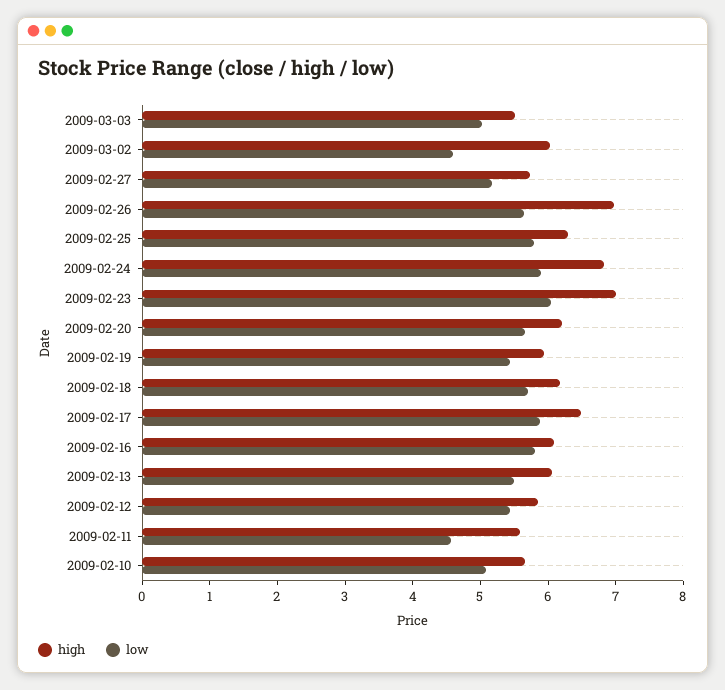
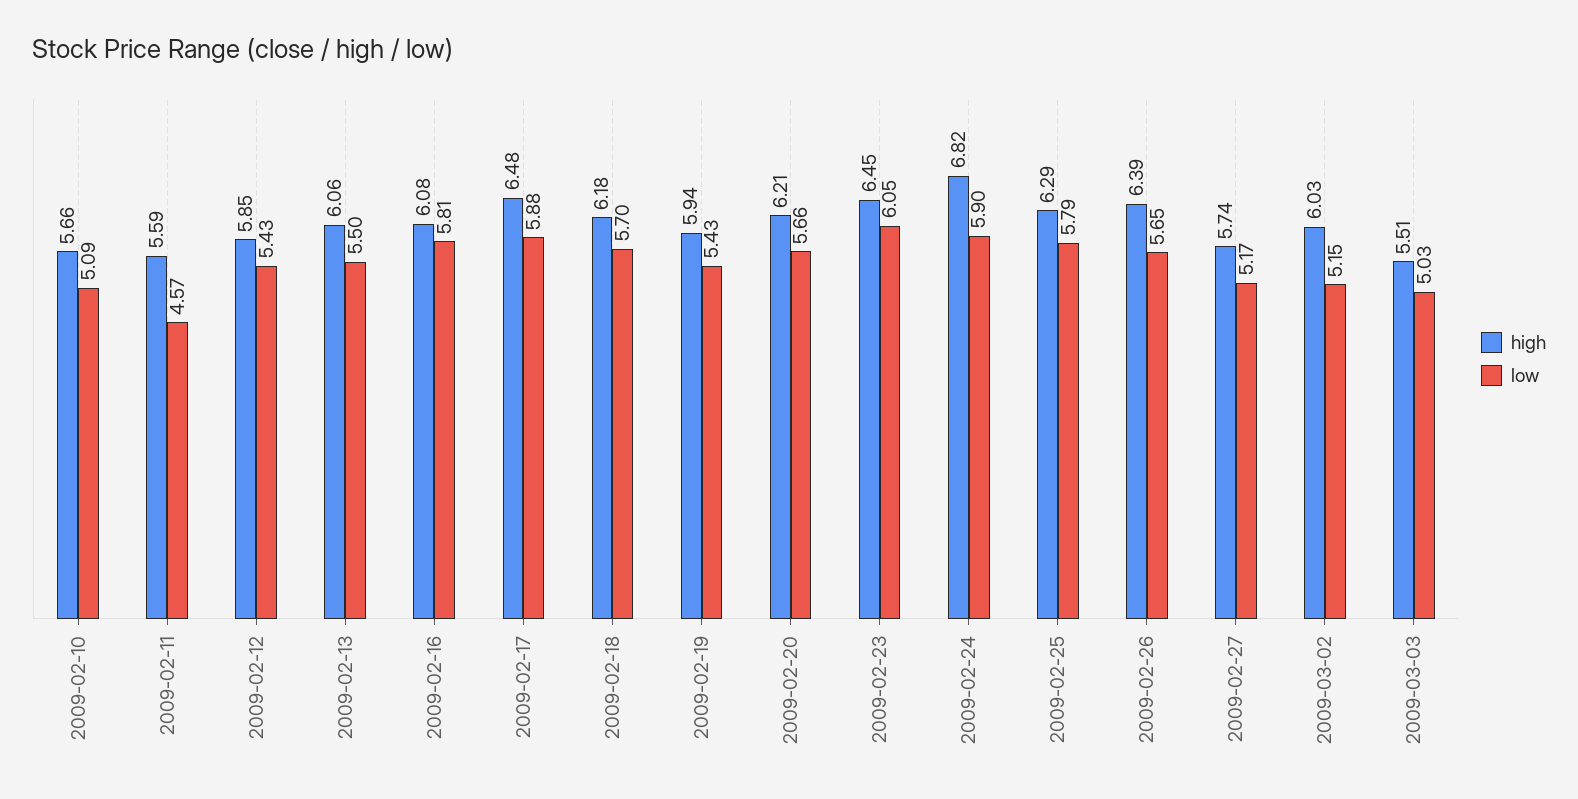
low, 2009-03-02: 4.6 -> 5.15
high, 2009-02-26: 7 -> 6.39
high, 2009-02-23: 7 -> 6.45

